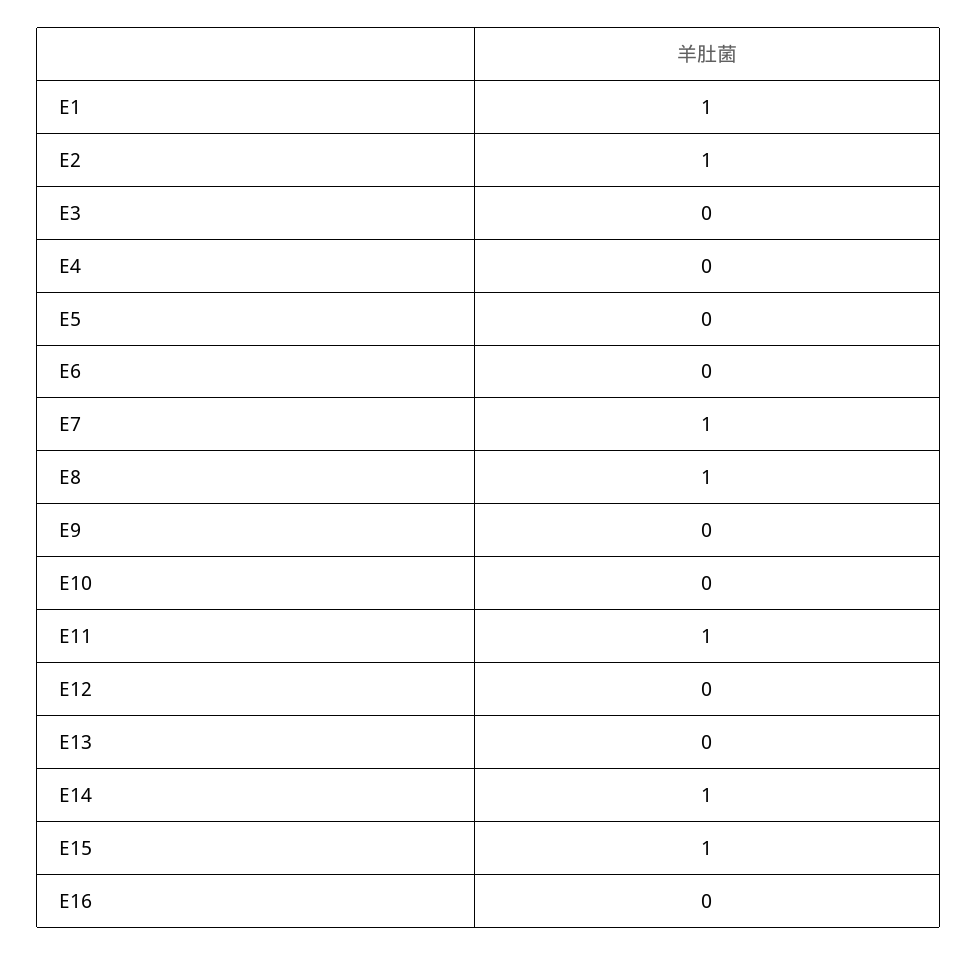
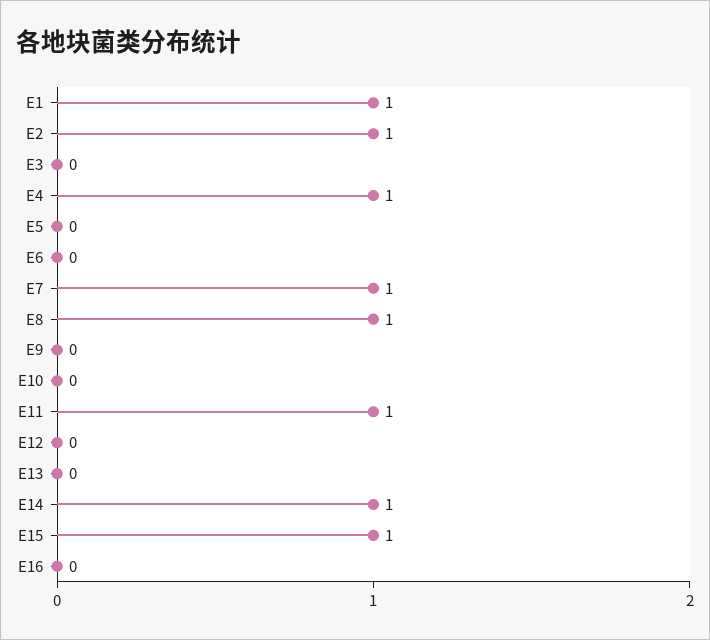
E4: 0 -> 1

